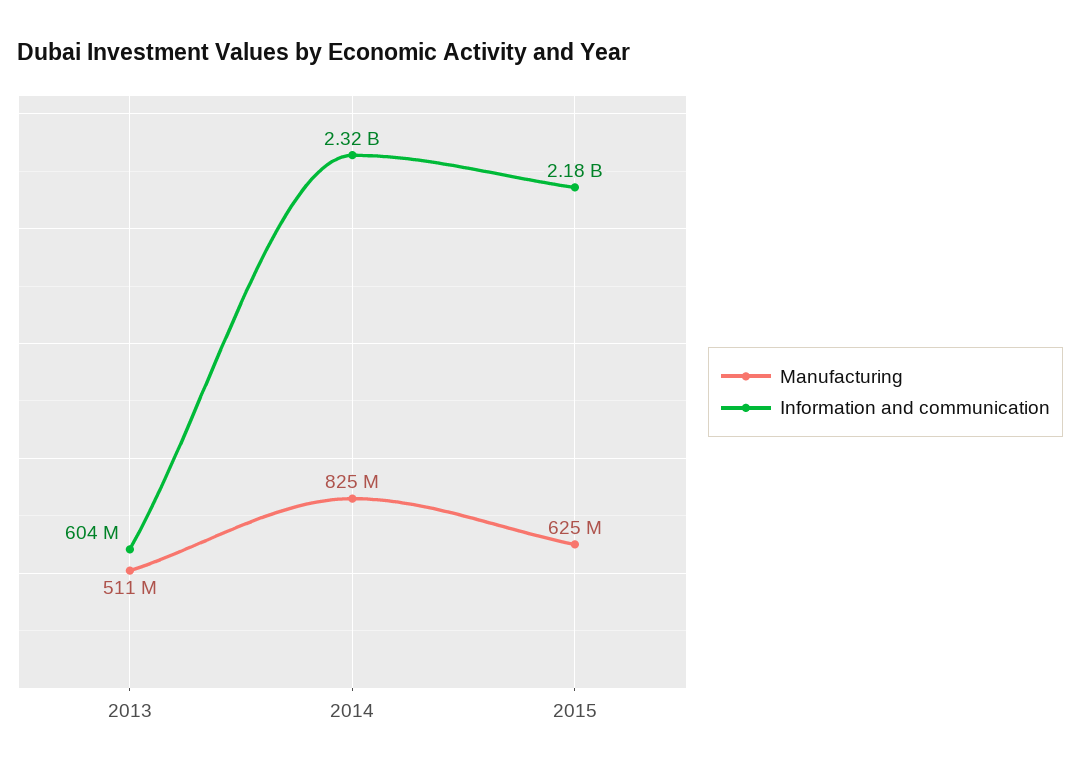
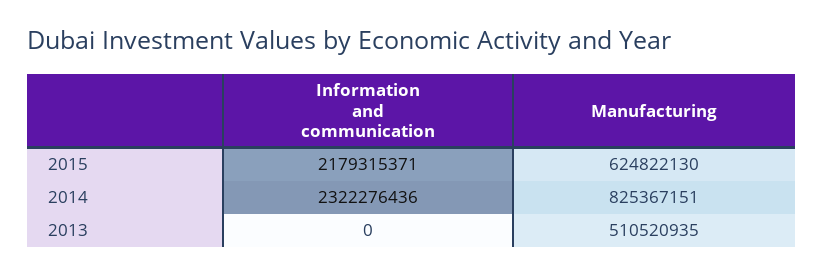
Information and communication, 2013: 604000000 -> 0

